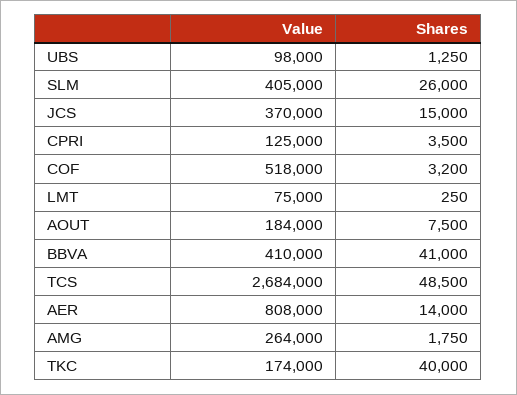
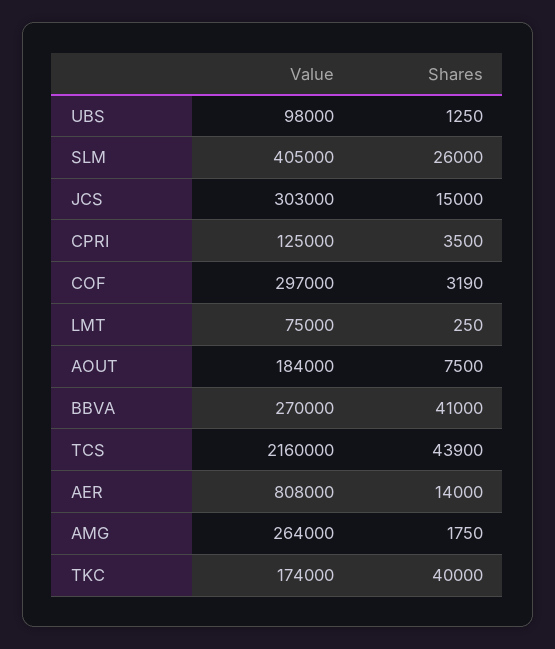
Value, JCS: 370000 -> 303000
Value, COF: 518000 -> 297000
Shares, COF: 3200 -> 3190
Value, BBVA: 410000 -> 270000
Value, TCS: 2684000 -> 2160000
Shares, TCS: 48500 -> 43900

